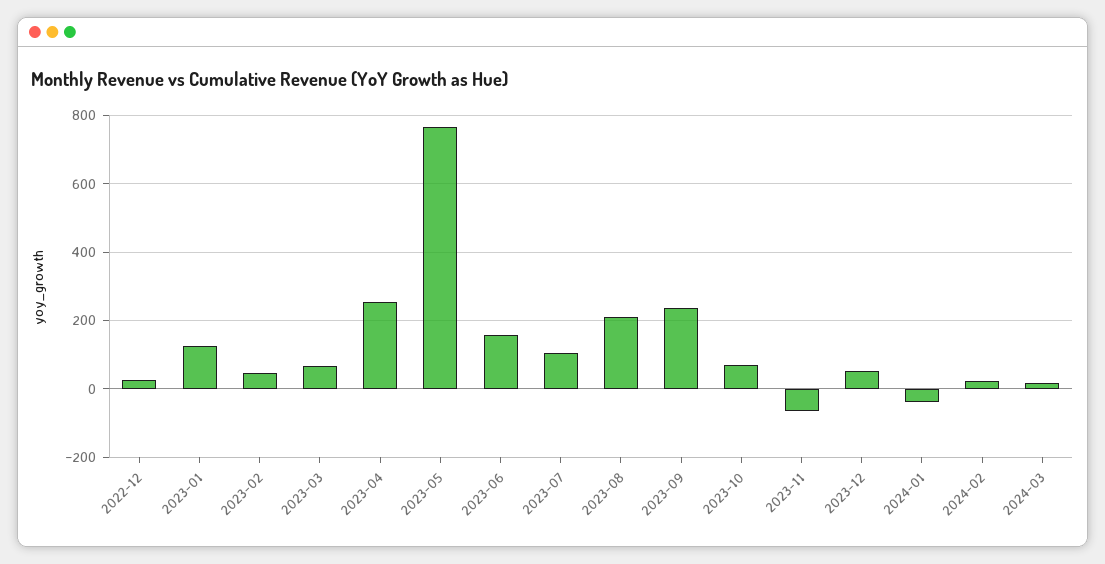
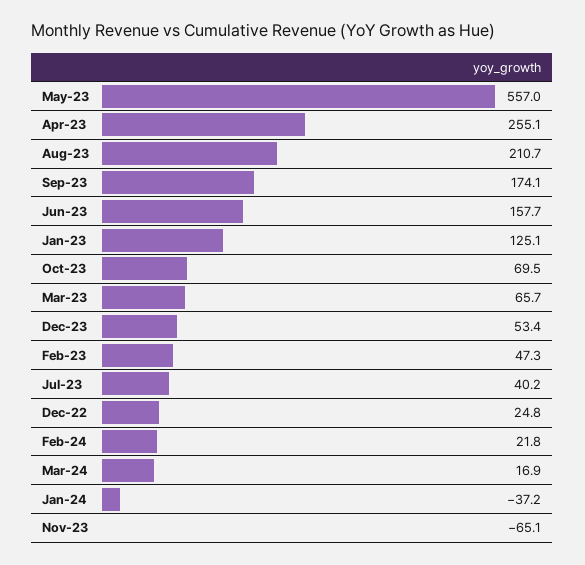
2023-05: 760 -> 557
2023-07: 100 -> 40.2
2023-09: 240 -> 174.1

